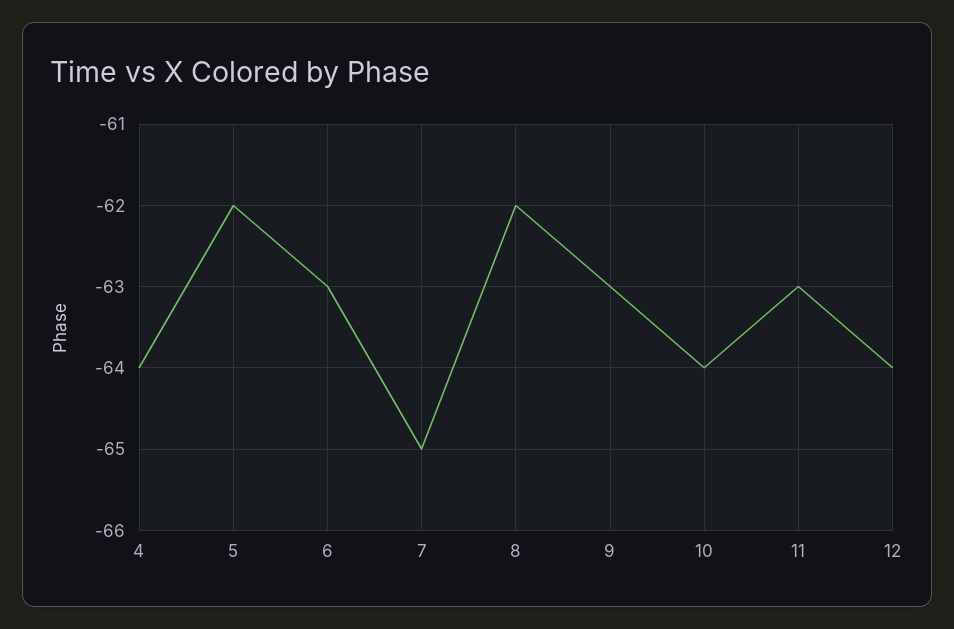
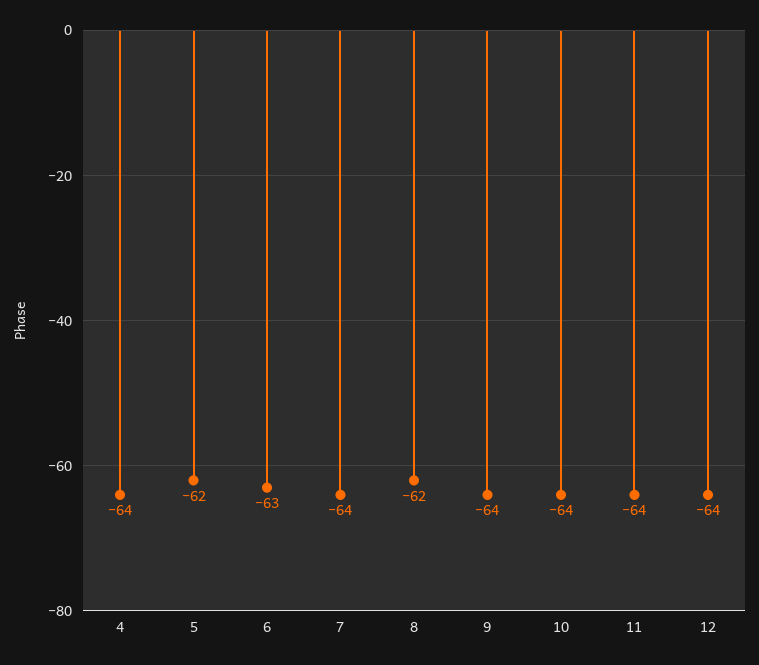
7: -65 -> -64
9: -63 -> -64
11: -63 -> -64

